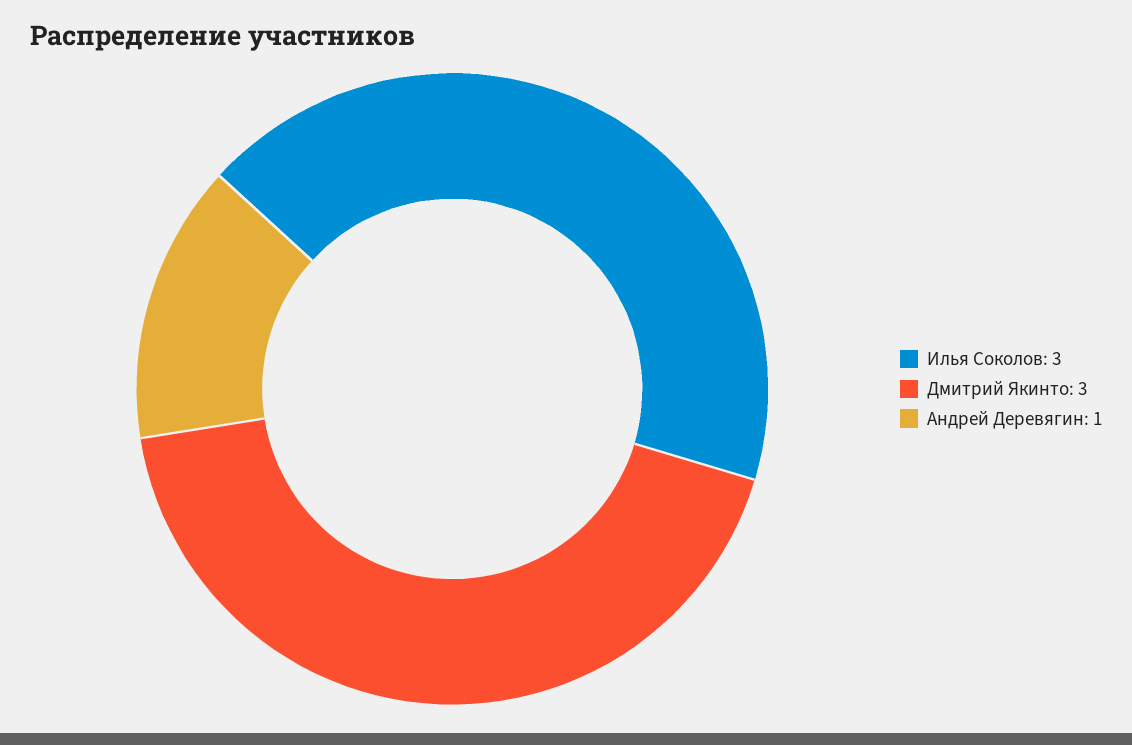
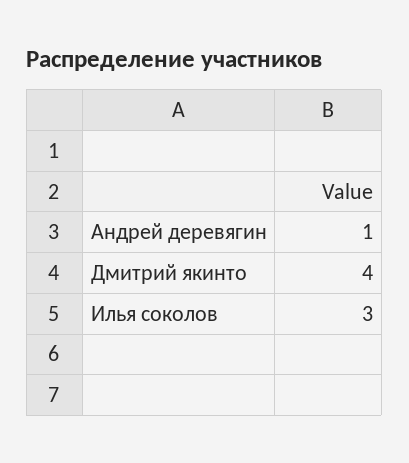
Дмитрий Якинто: 3 -> 4

